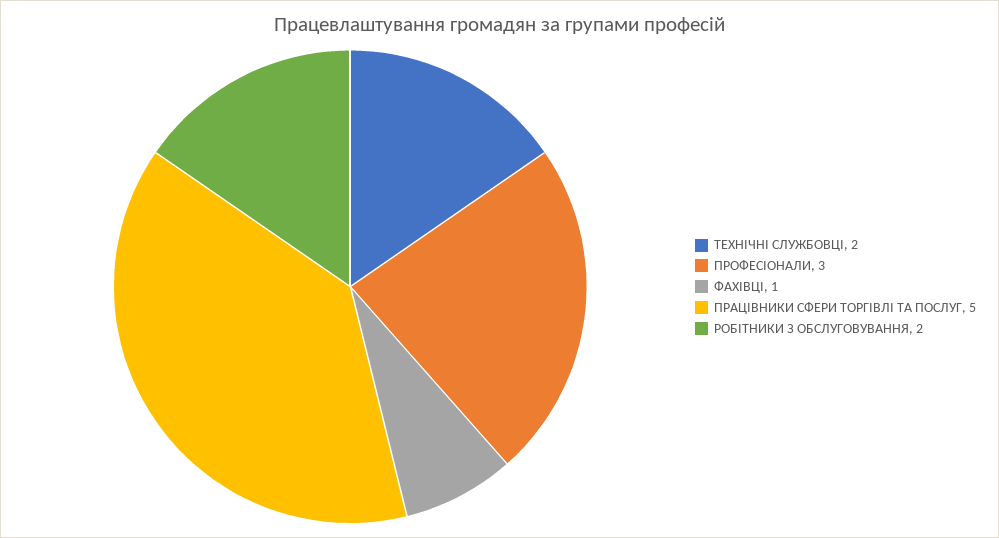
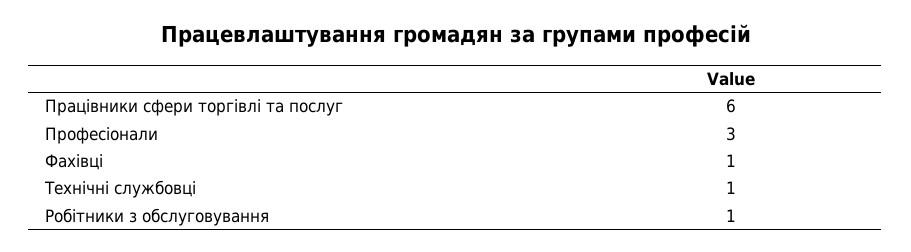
ТЕХНІЧНІ СЛУЖБОВЦІ: 2 -> 1
ПРАЦІВНИКИ СФЕРИ ТОРГІВЛІ ТА ПОСЛУГ: 5 -> 6
РОБІТНИКИ З ОБСЛУГОВУВАННЯ: 2 -> 1

